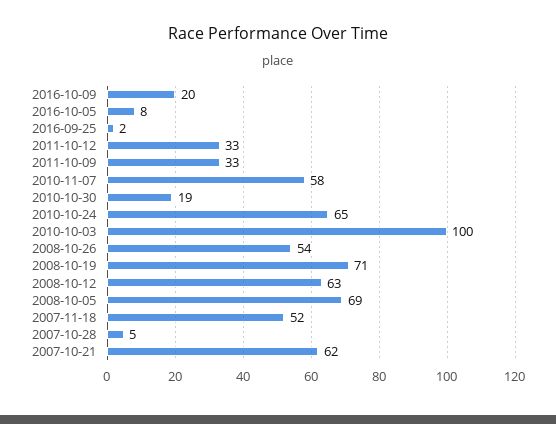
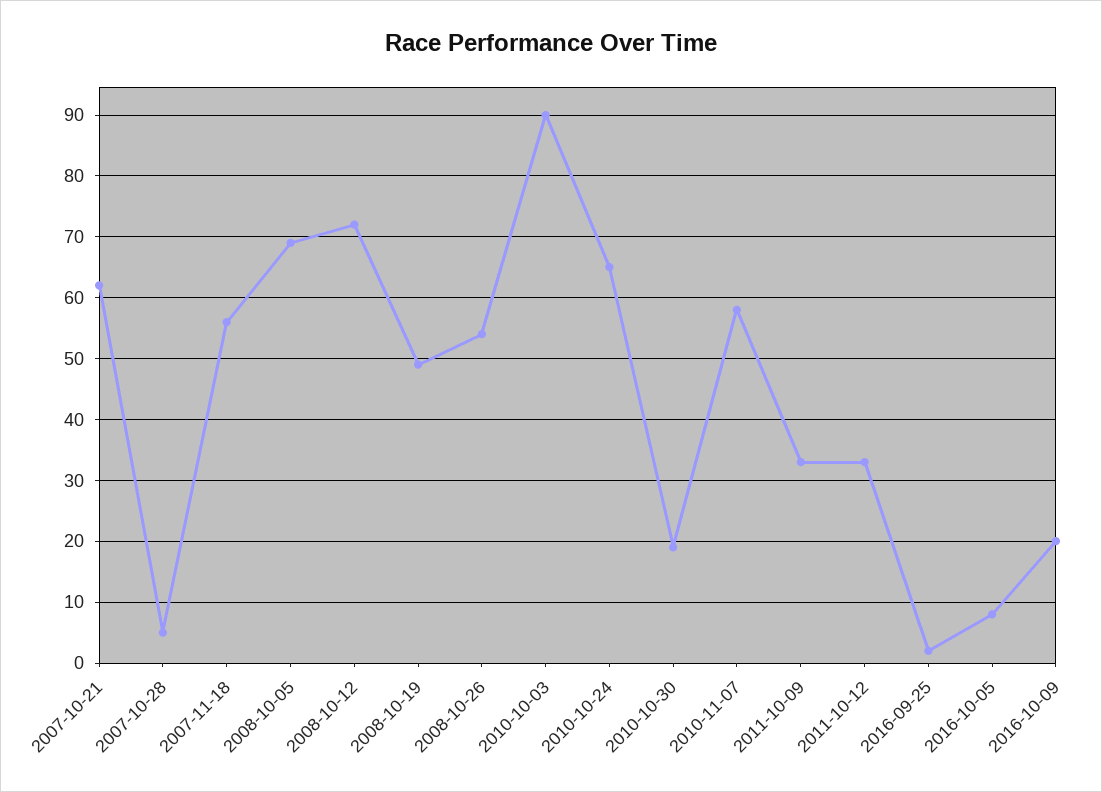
2010-10-03: 100 -> 90
2008-10-19: 71 -> 49
2008-10-12: 63 -> 72
2007-11-18: 52 -> 56

